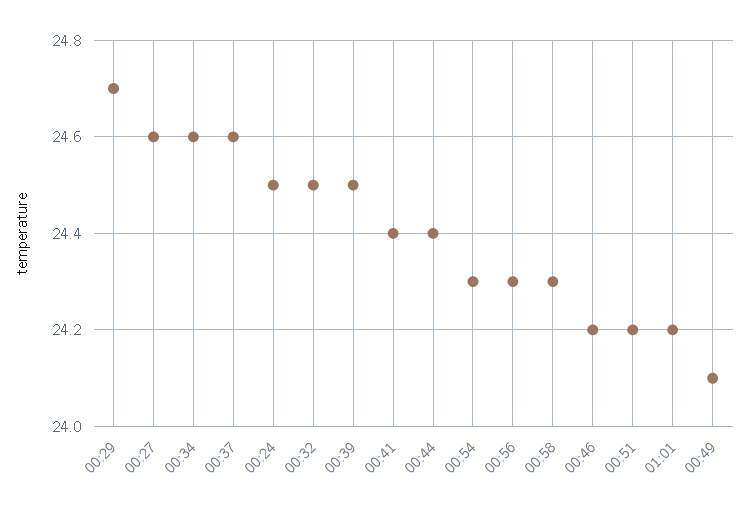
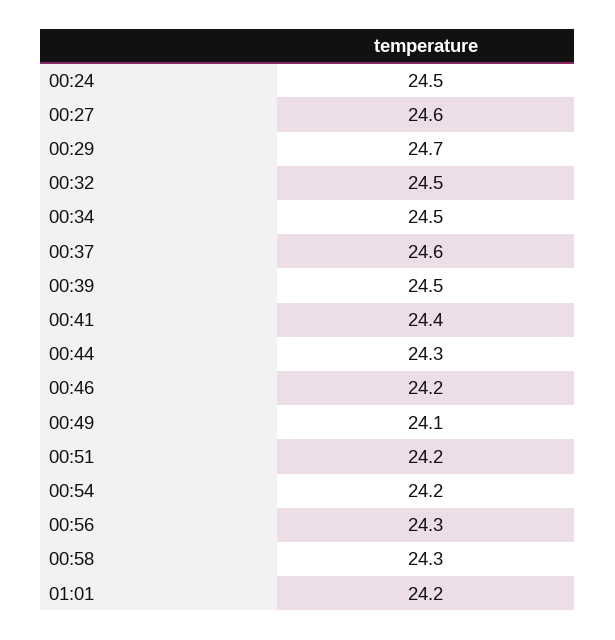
00:34: 24.6 -> 24.5
00:44: 24.4 -> 24.3
00:54: 24.3 -> 24.2

